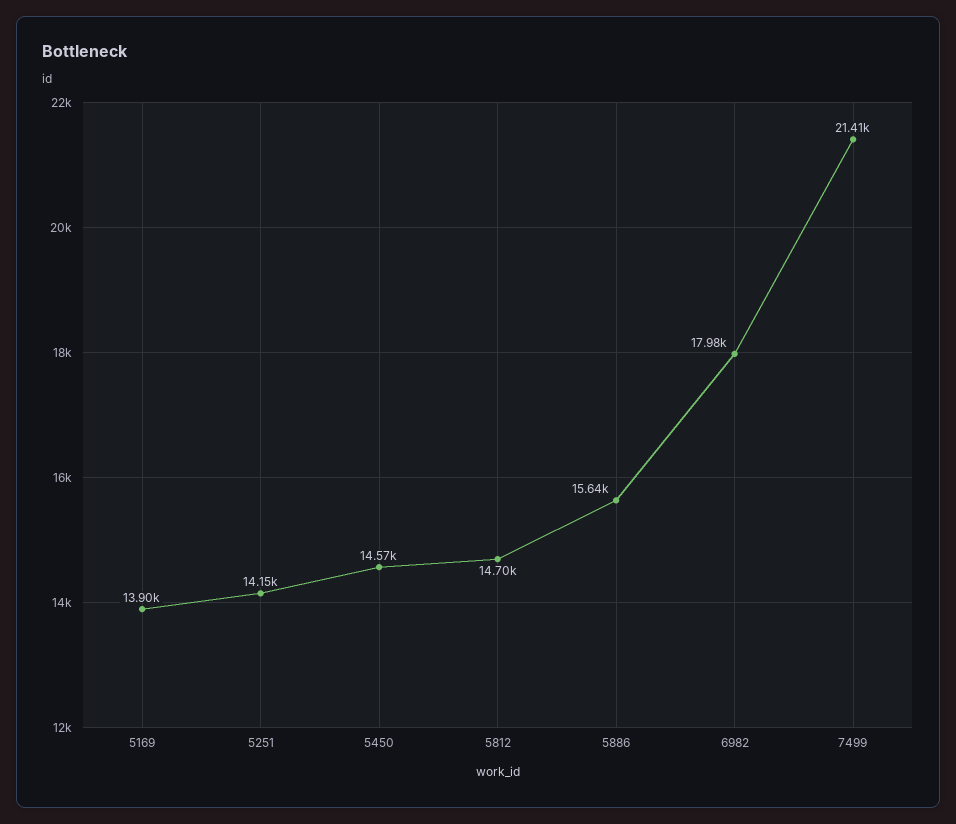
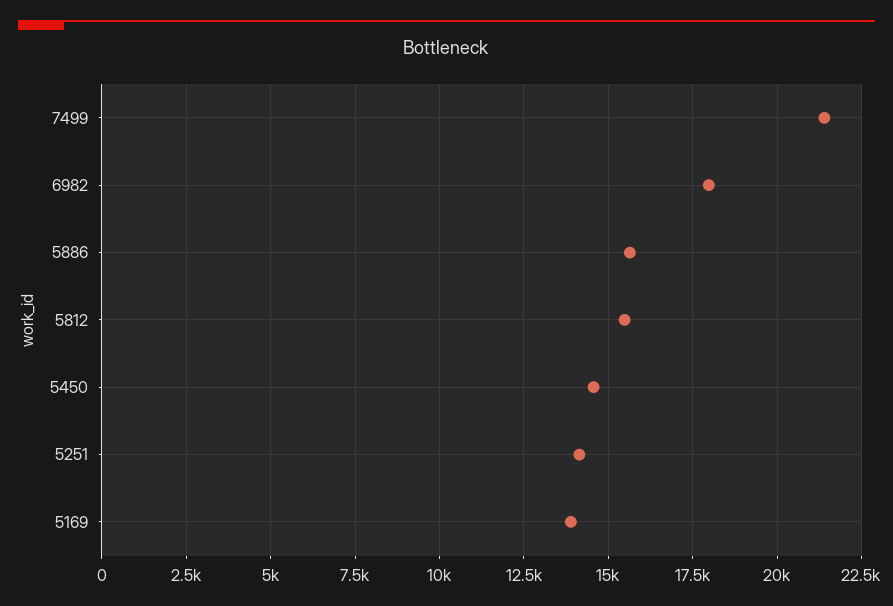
5812: 14700 -> 15500

